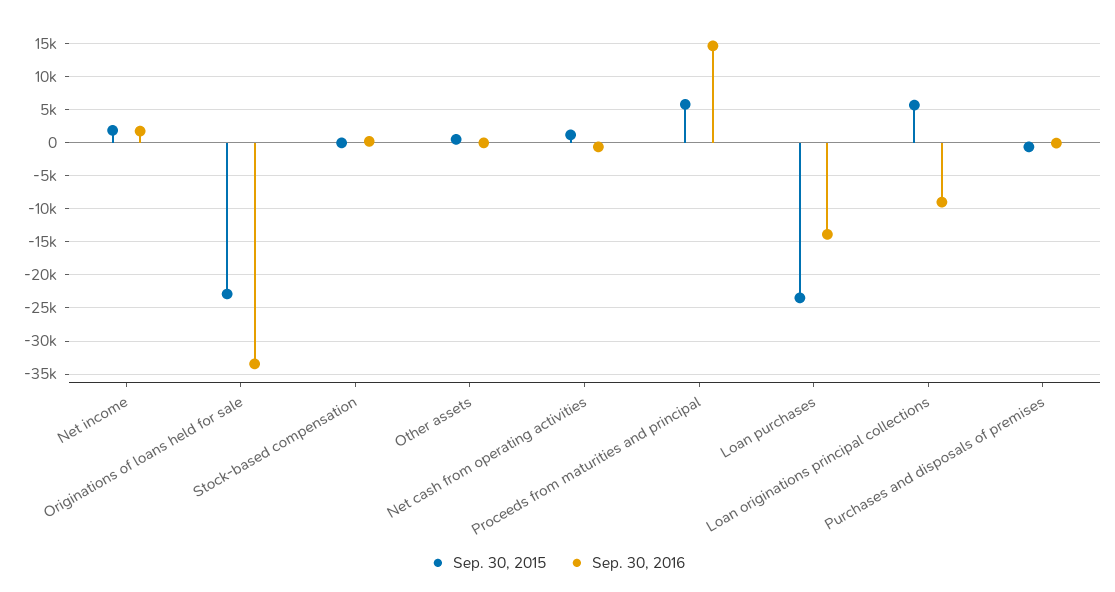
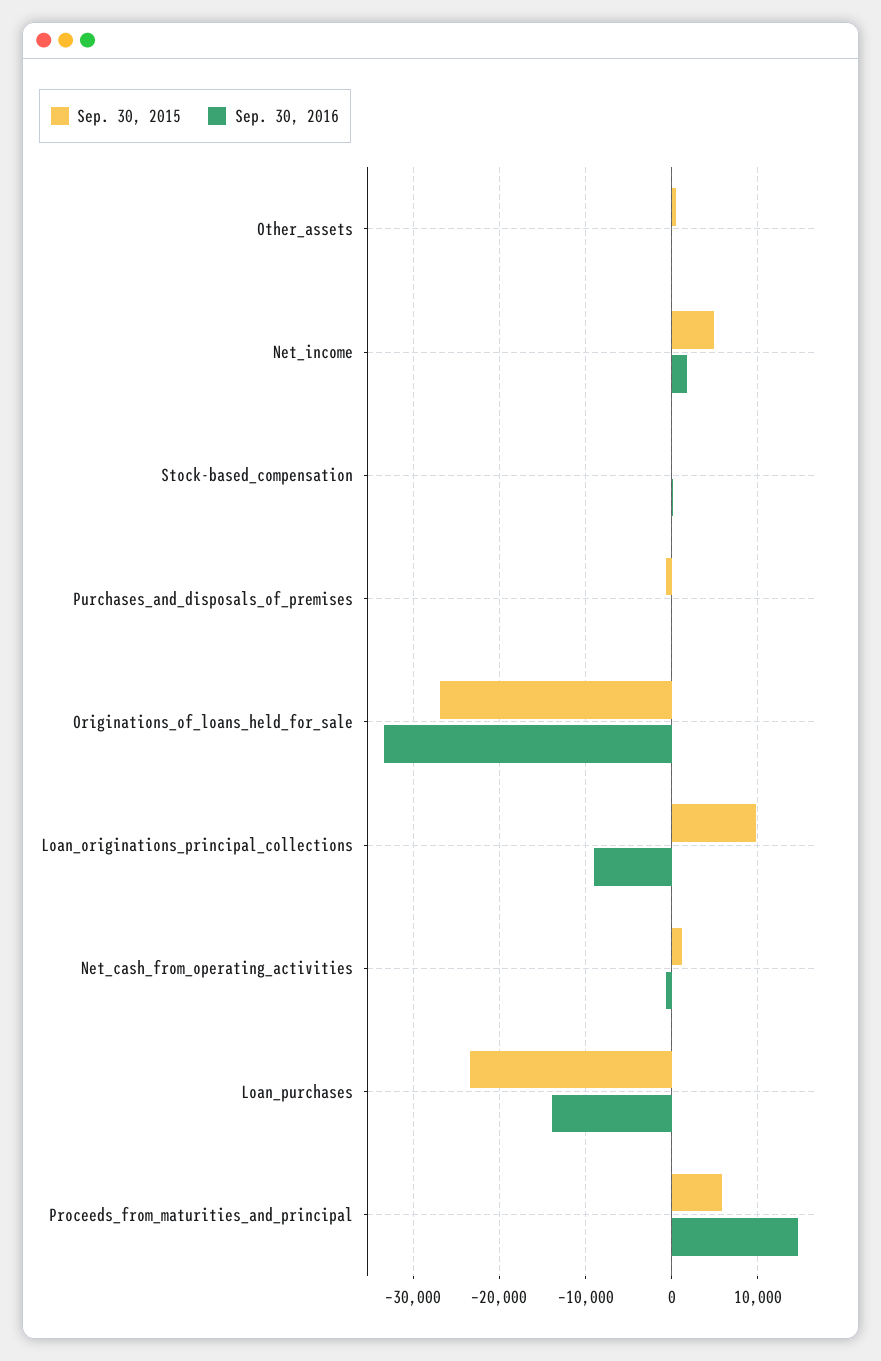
Sep. 30, 2015, Net income: 2000 -> 5000
Sep. 30, 2015, Originations of loans held for sale: -23000 -> -27000
Sep. 30, 2015, Loan originations principal collections: 6000 -> 10000

